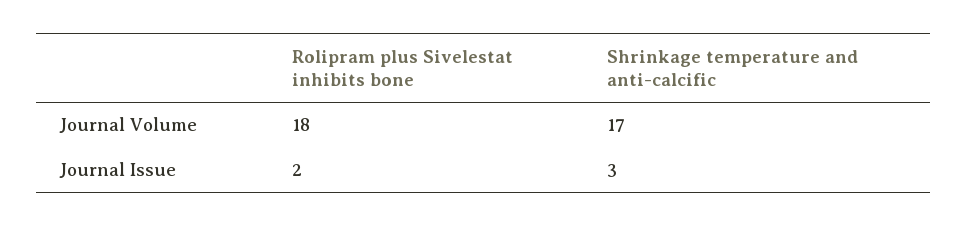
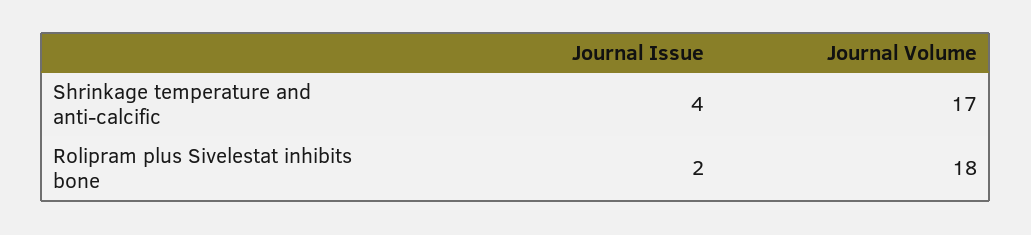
Shrinkage temperature and anti-calcific, Journal Issue: 3 -> 4

